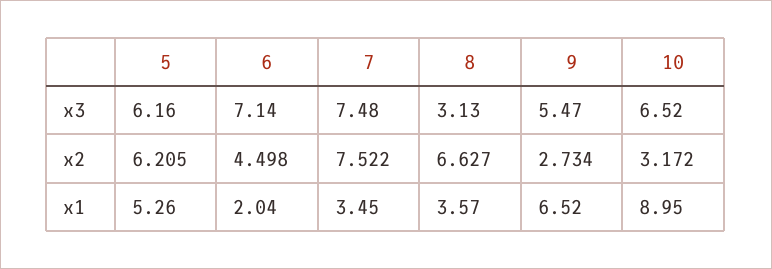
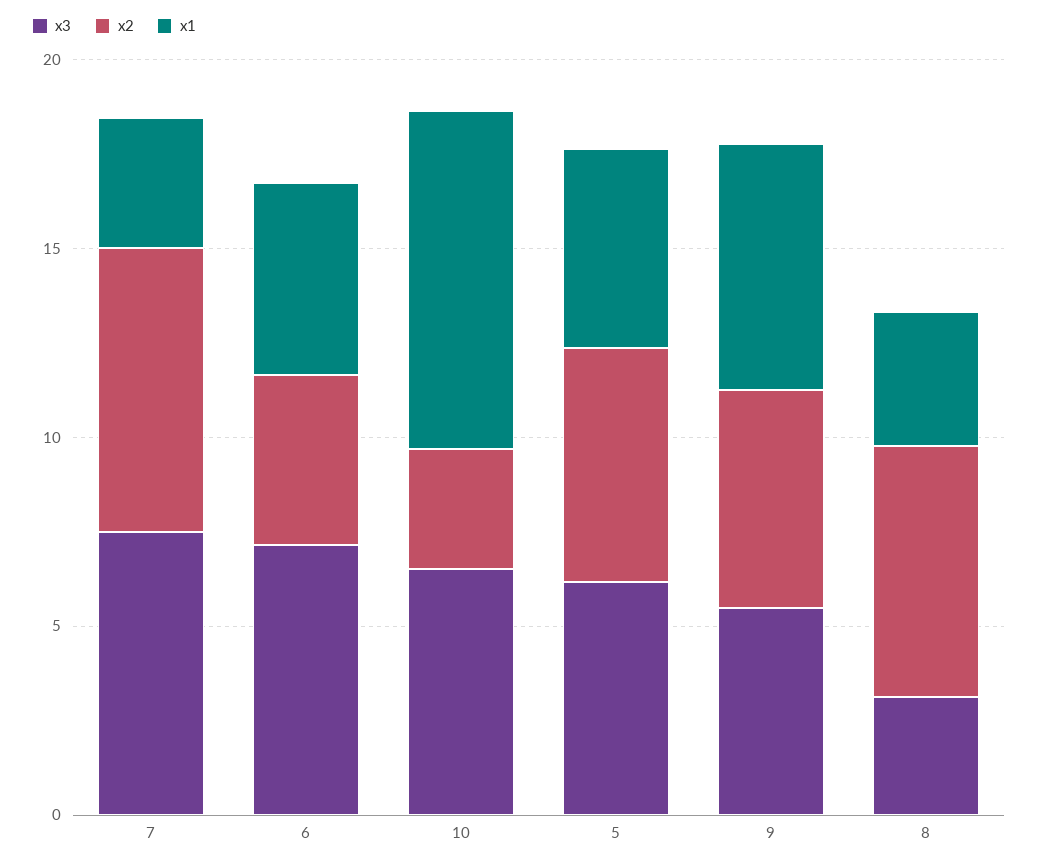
x2, 9: 2.734 -> 6
x1, 6: 2.04 -> 5

